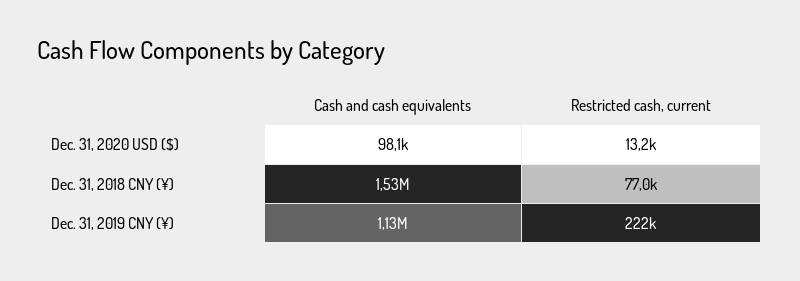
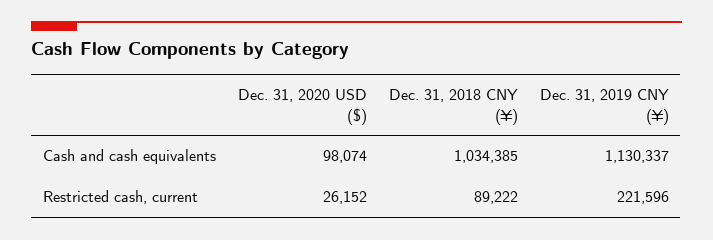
Restricted cash, current, Dec. 31, 2020 USD ($): 13200 -> 26152
Cash and cash equivalents, Dec. 31, 2018 CNY (¥): 1530000 -> 1034385
Restricted cash, current, Dec. 31, 2018 CNY (¥): 77000 -> 89222

